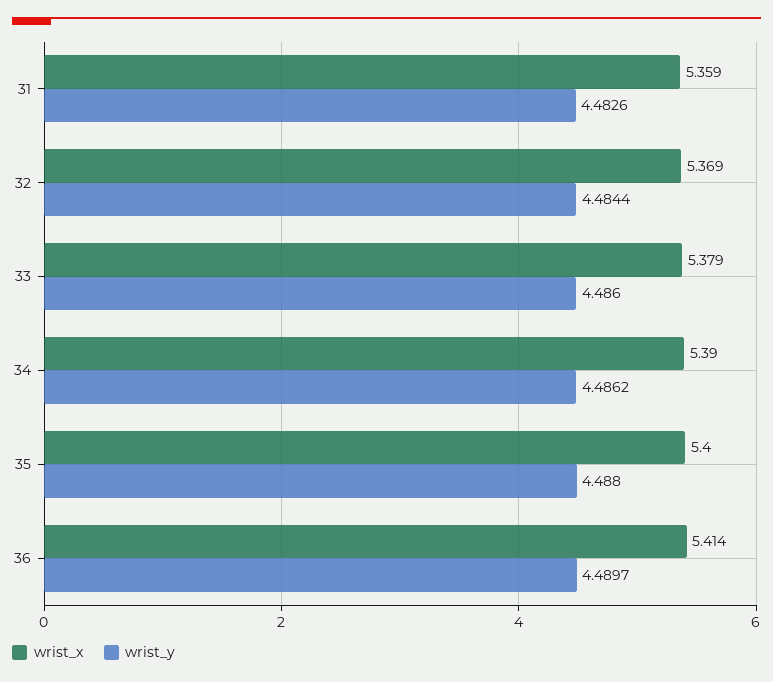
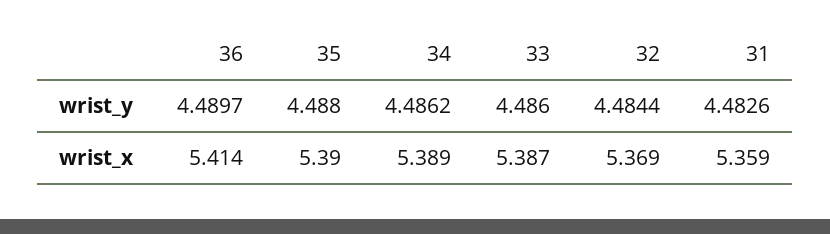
wrist_x, 33: 5.379 -> 5.387
wrist_x, 34: 5.39 -> 5.389
wrist_x, 35: 5.4 -> 5.39

